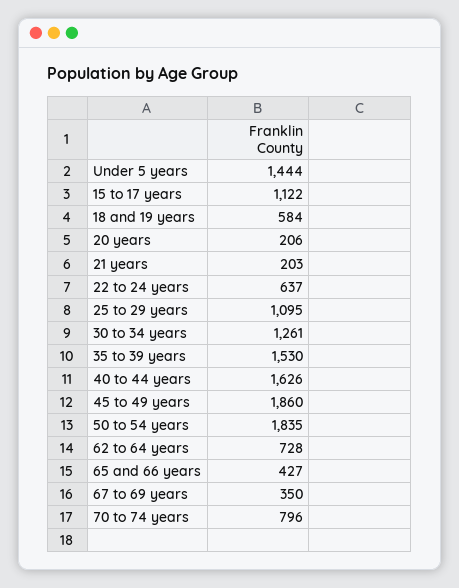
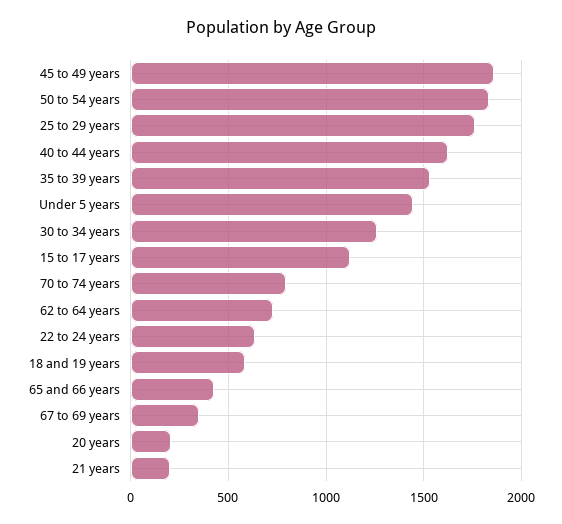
25 to 29 years: 1095 -> 1750

